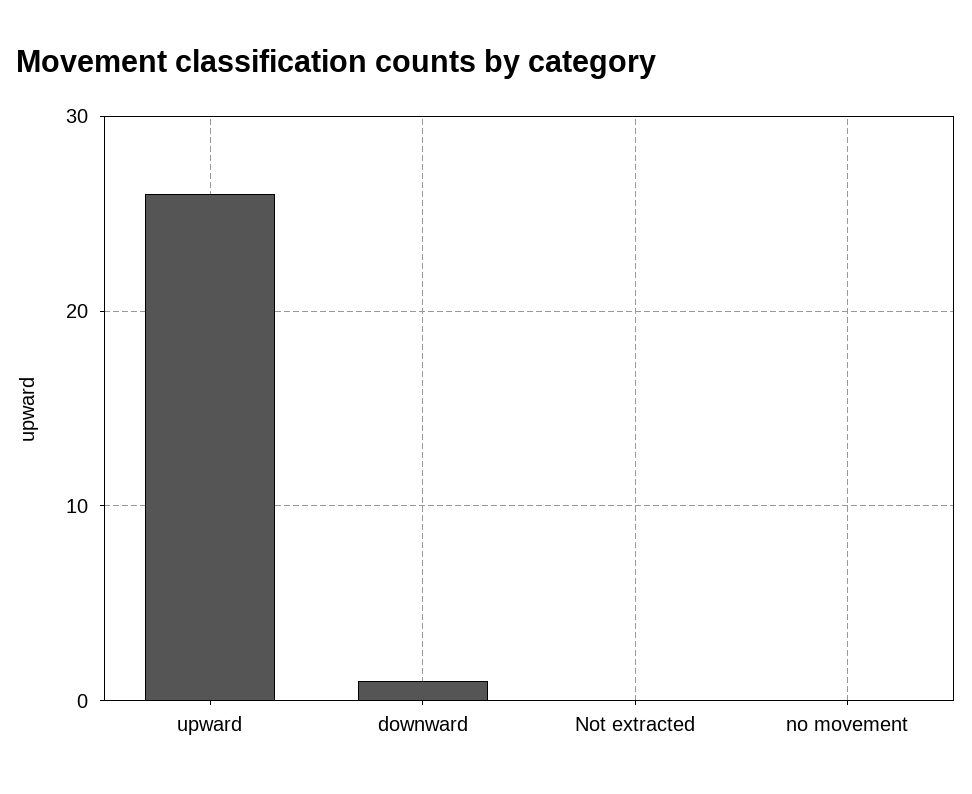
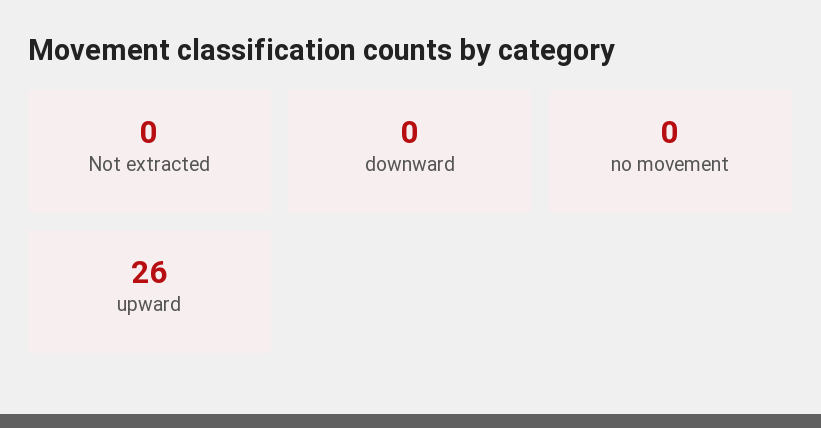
downward: 1 -> 0

